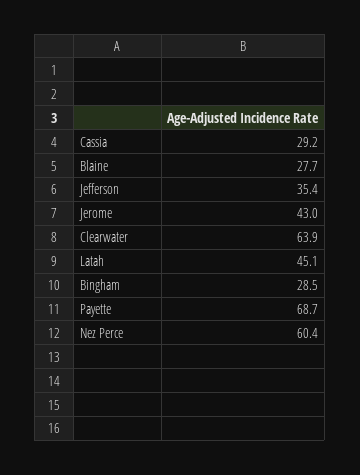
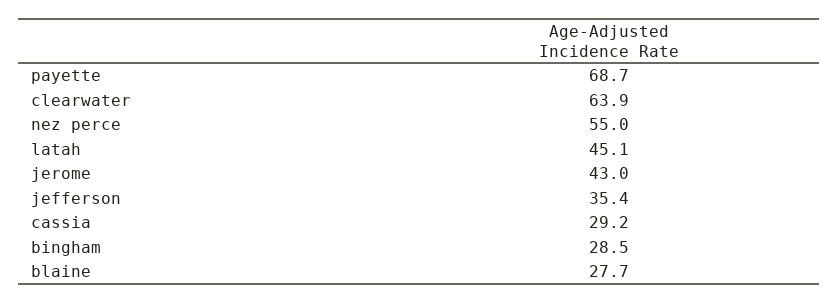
Nez Perce: 60.4 -> 55

